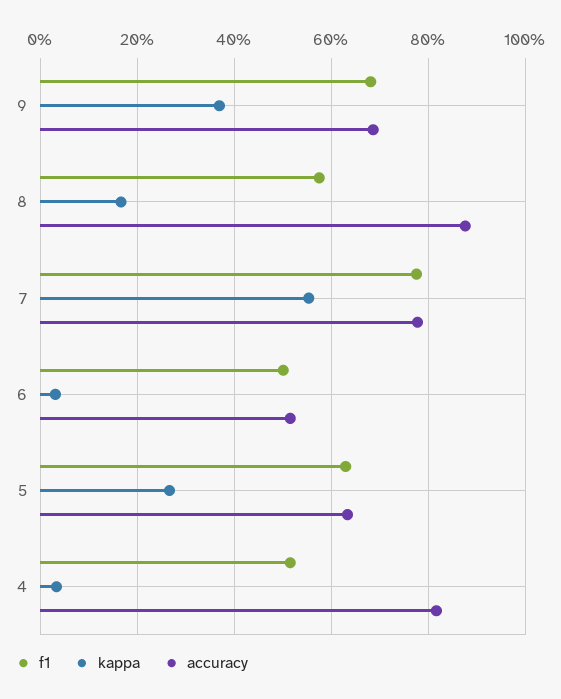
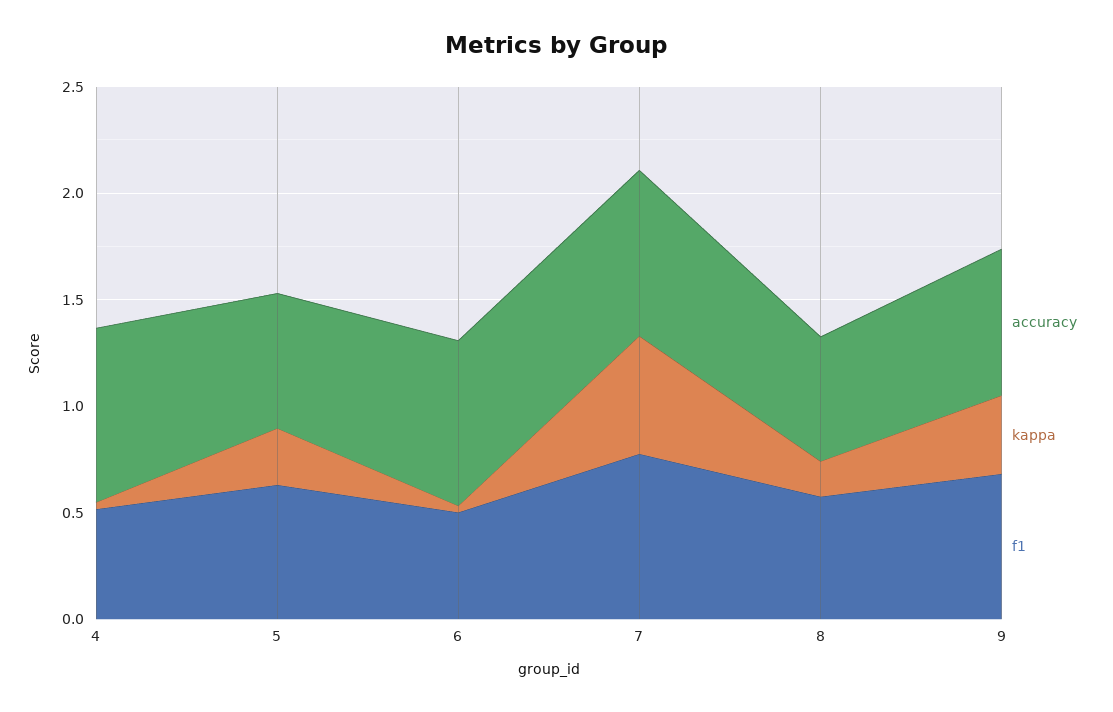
accuracy, 8: 0.88 -> 0.6
accuracy, 6: 0.52 -> 0.8

